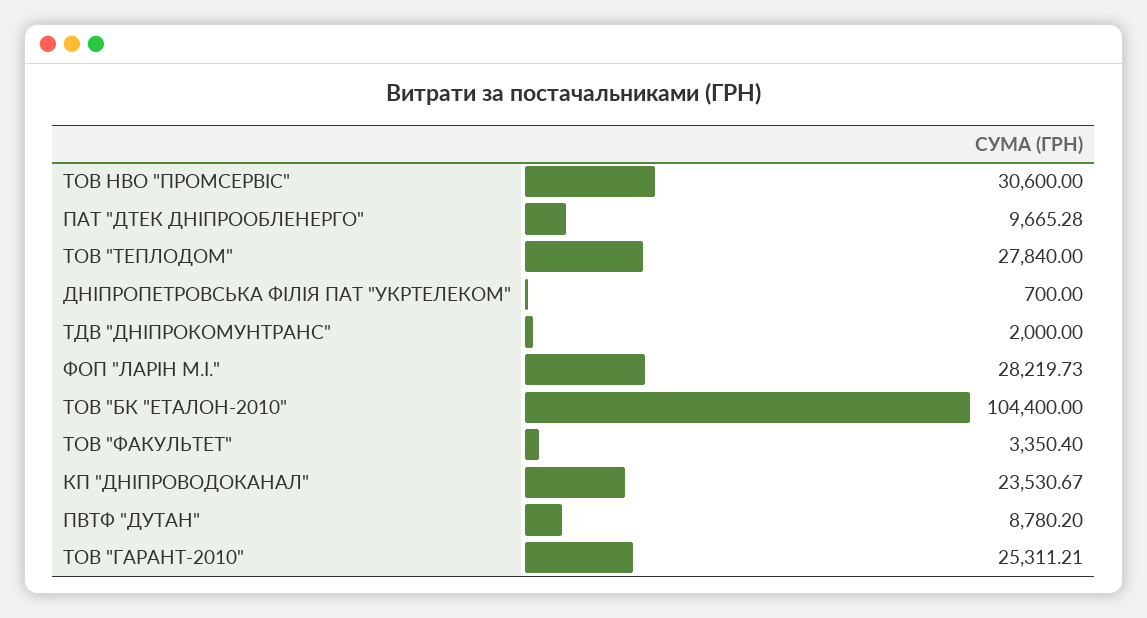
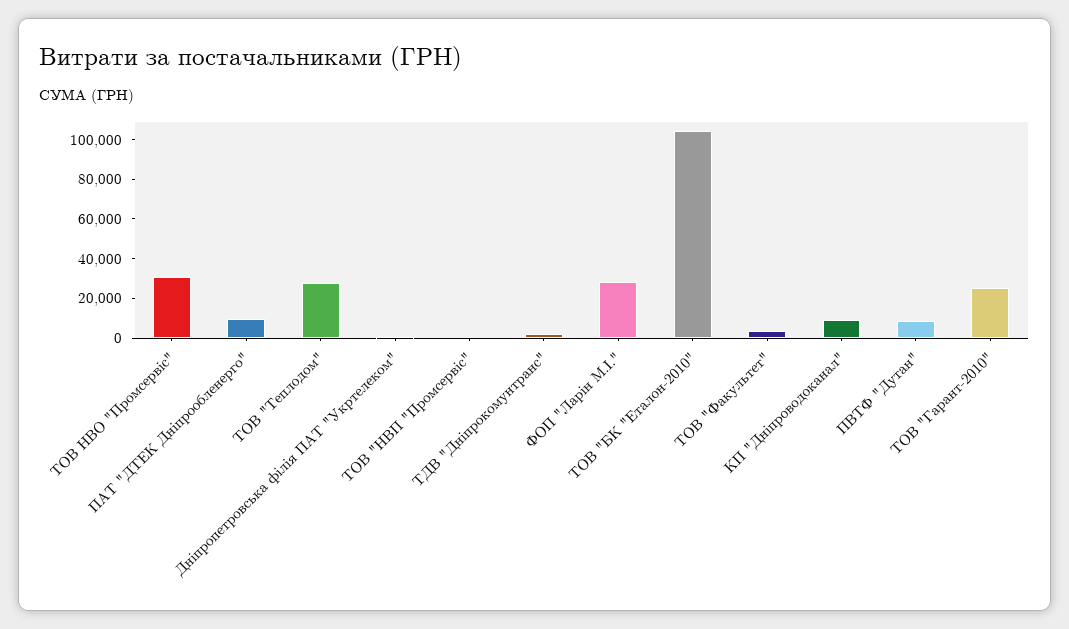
КП "ДНІПРОВОДОКАНАЛ": 23530.67 -> 10000
ТОВ "НВП "Промсервіс": none -> 0

